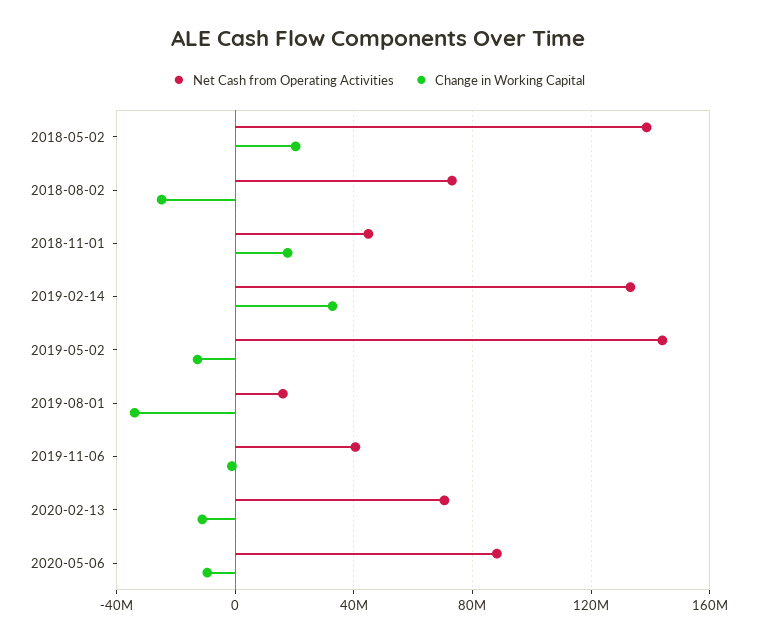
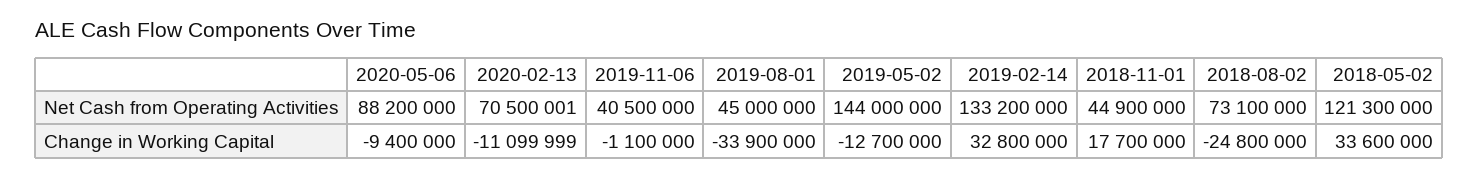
Net Cash from Operating Activities, 2018-05-02: 140000000 -> 121300000
Change in Working Capital, 2018-05-02: 20000000 -> 33600000
Net Cash from Operating Activities, 2019-08-01: 15000000 -> 45000000

